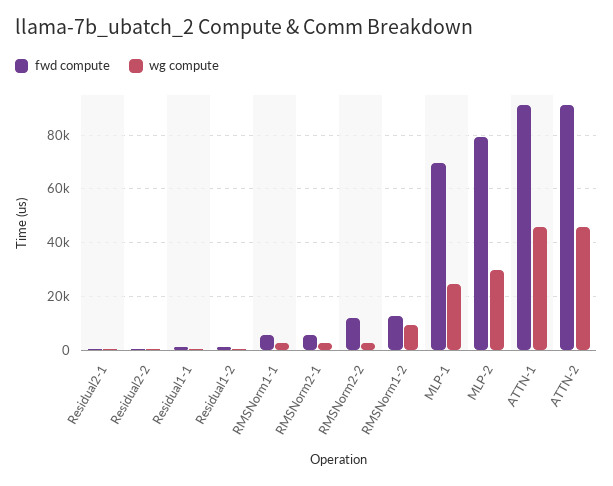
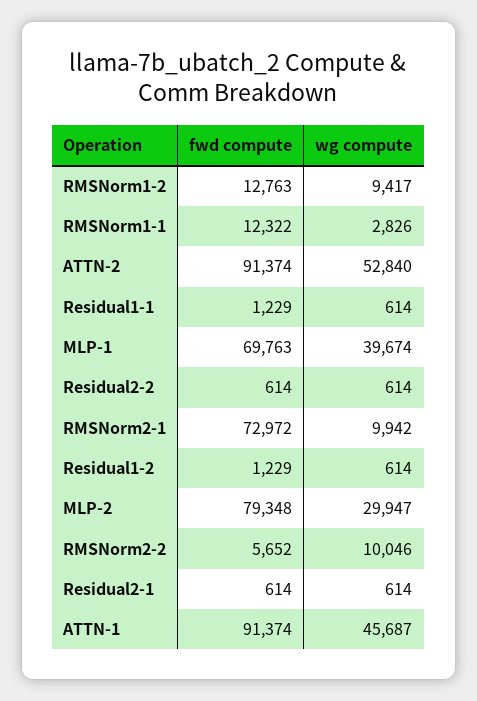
fwd compute, RMSNorm1-1: 5000 -> 12322
fwd compute, RMSNorm2-1: 5000 -> 72972
wg compute, RMSNorm2-1: 2500 -> 9942
fwd compute, RMSNorm2-2: 12500 -> 5652
wg compute, RMSNorm2-2: 2500 -> 10046
wg compute, MLP-1: 25000 -> 39674
wg compute, ATTN-2: 45000 -> 52840

